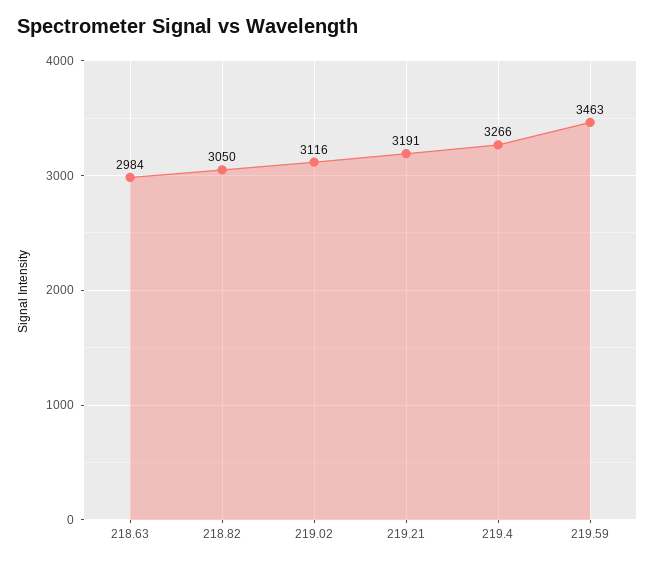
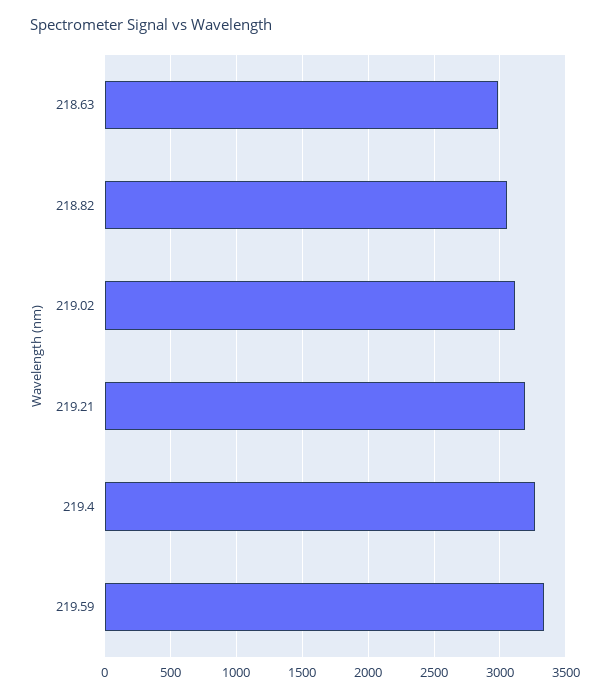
219.59: 3463 -> 3350

